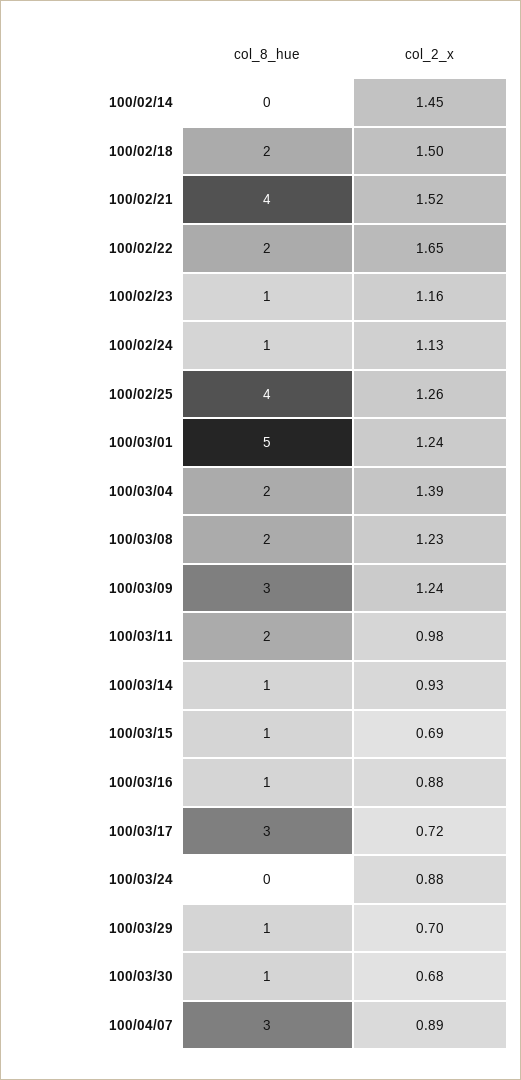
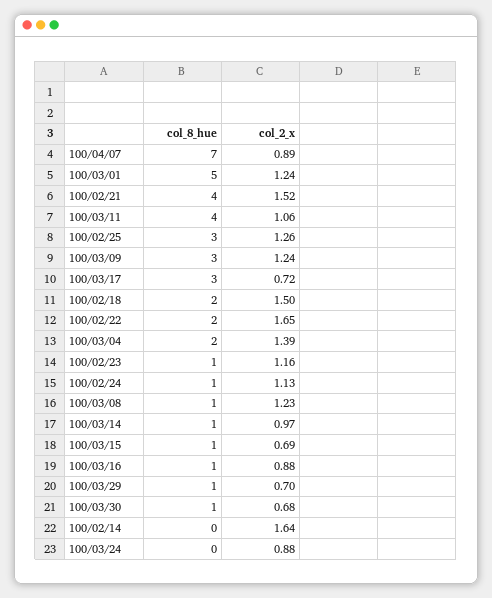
col_2_x, 100/02/14: 1.45 -> 1.64
col_8_hue, 100/02/25: 4 -> 3
col_8_hue, 100/03/08: 2 -> 1
col_8_hue, 100/03/11: 2 -> 4
col_2_x, 100/03/11: 0.98 -> 1.06
col_2_x, 100/03/14: 0.93 -> 0.97
col_8_hue, 100/04/07: 3 -> 7

